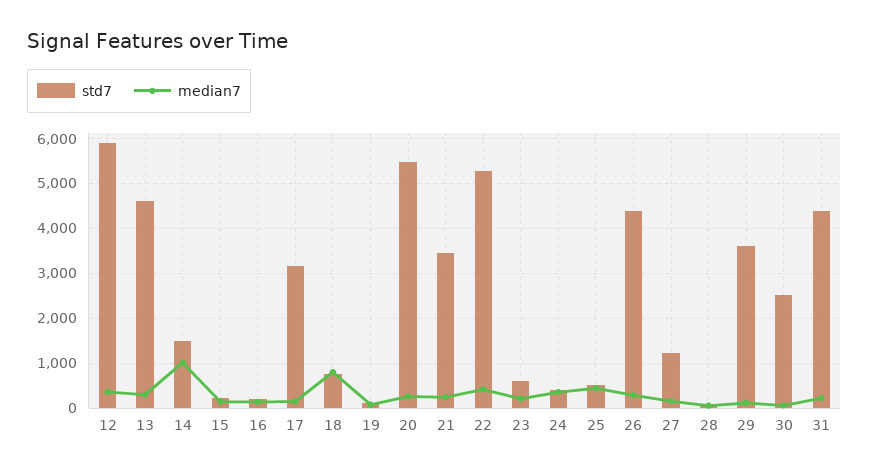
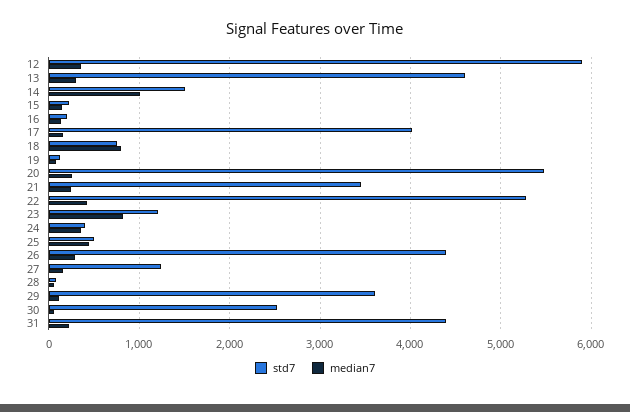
std7, 17: 3200 -> 4000
std7, 23: 600 -> 1200
median7, 23: 200 -> 800

